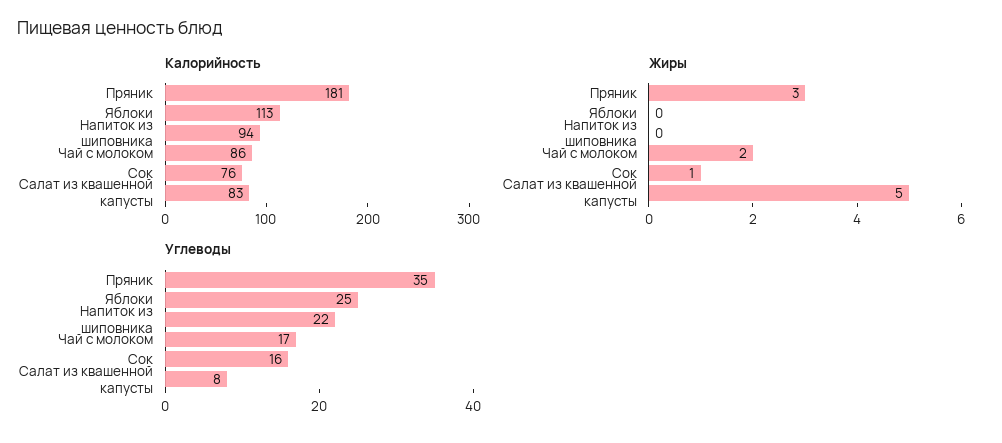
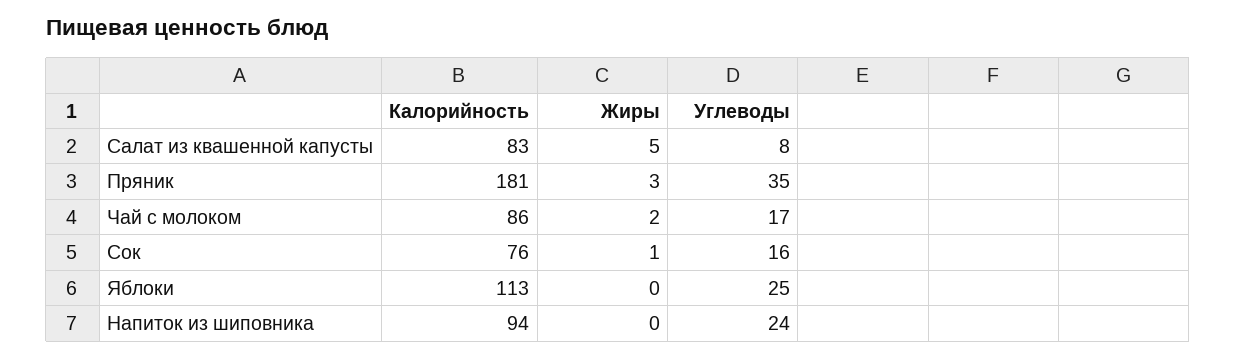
Углеводы, Напиток из шиповника: 22 -> 24

